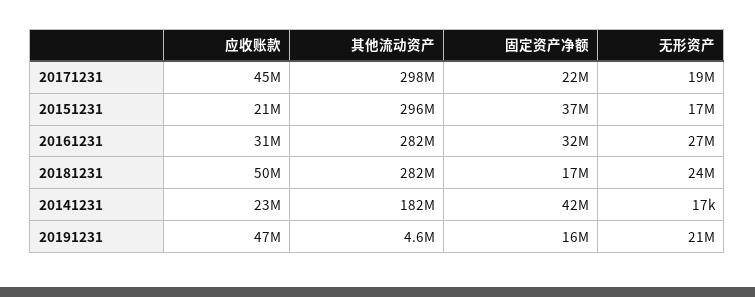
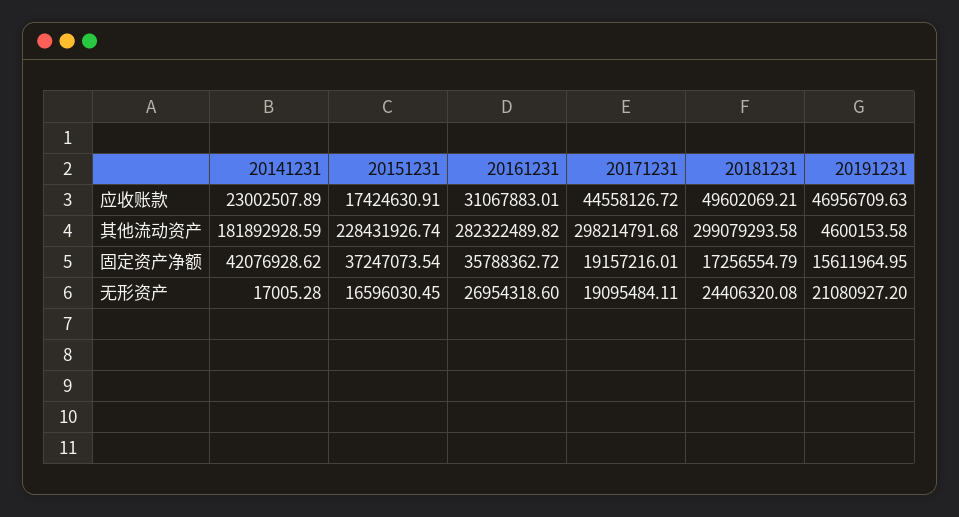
固定资产净额, 20171231: 22000000 -> 19157216.01
应收账款, 20151231: 21000000 -> 17424630.91
其他流动资产, 20151231: 296000000 -> 228431926.74
固定资产净额, 20161231: 32000000 -> 35788362.72
其他流动资产, 20181231: 282000000 -> 299079293.58

